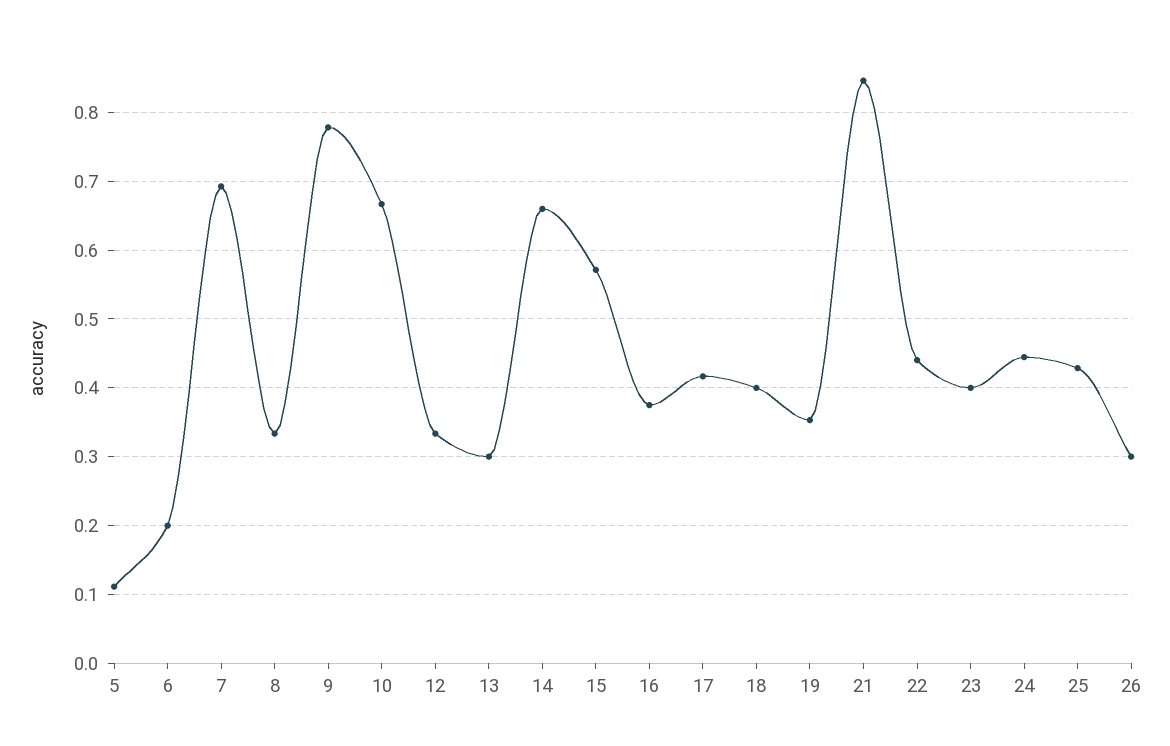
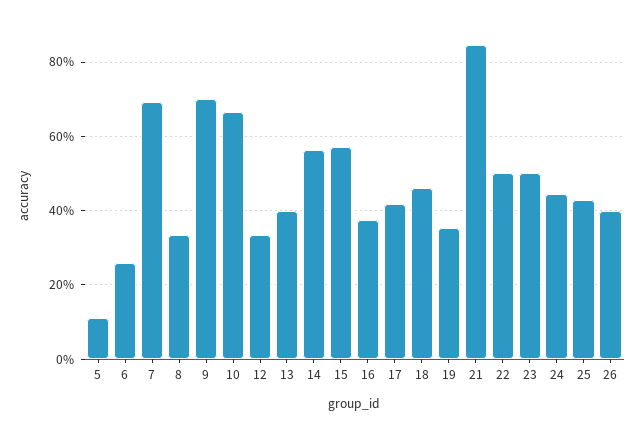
6: 0.2 -> 0.26
9: 0.78 -> 0.7
13: 0.3 -> 0.4
14: 0.66 -> 0.56
18: 0.4 -> 0.46
22: 0.44 -> 0.5
23: 0.4 -> 0.5
26: 0.3 -> 0.4

